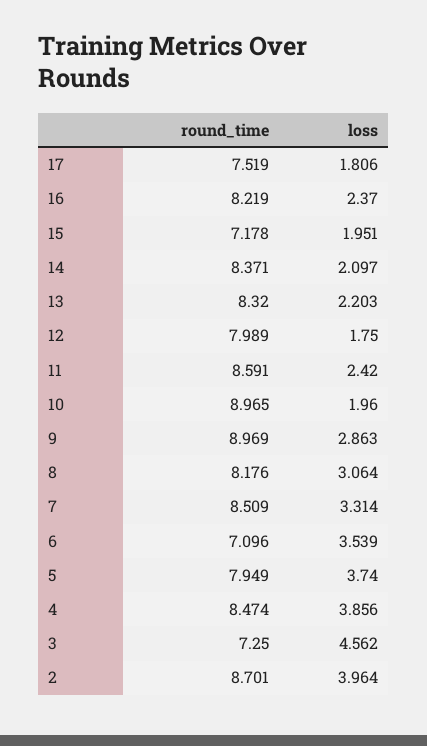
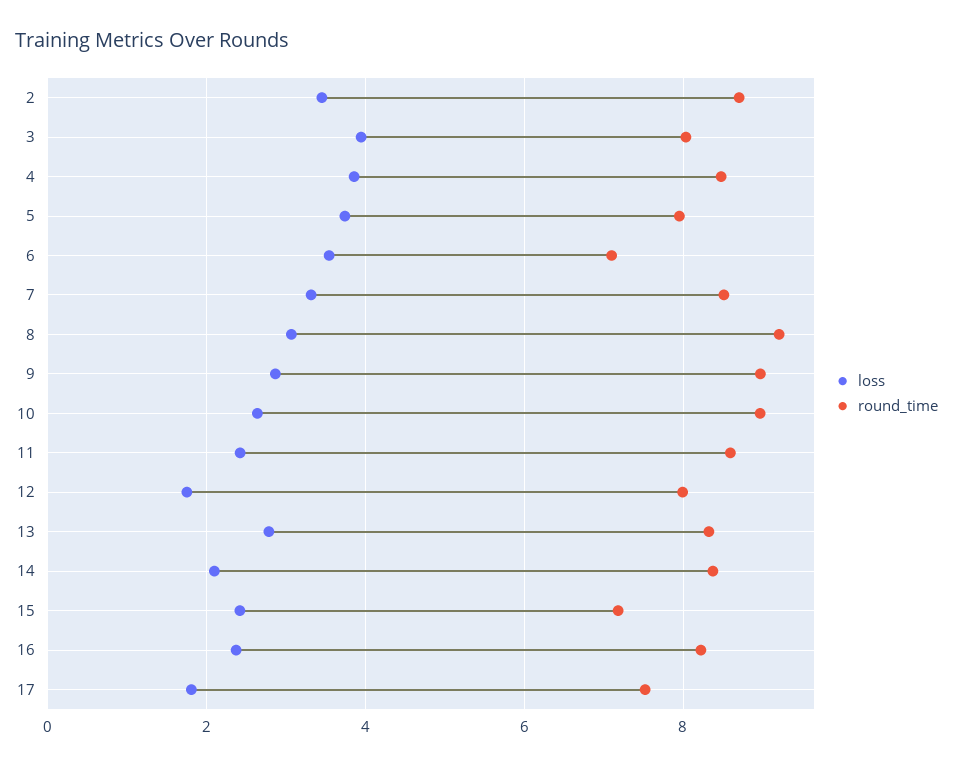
loss, 15: 1.951 -> 2.4
loss, 13: 2.203 -> 2.8
loss, 10: 1.96 -> 2.6
round_time, 8: 8.176 -> 9.2
round_time, 3: 7.25 -> 8
loss, 3: 4.562 -> 4
loss, 2: 3.964 -> 3.4

